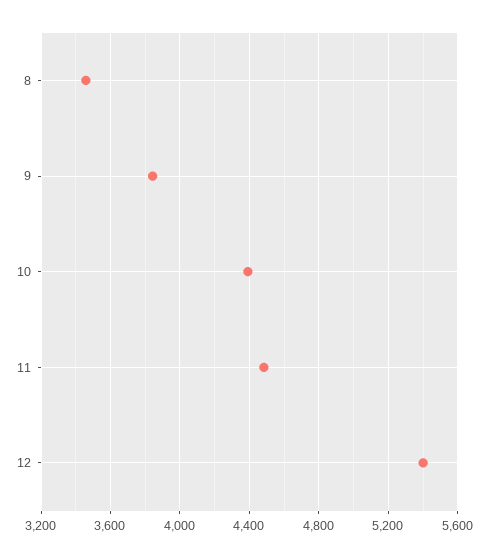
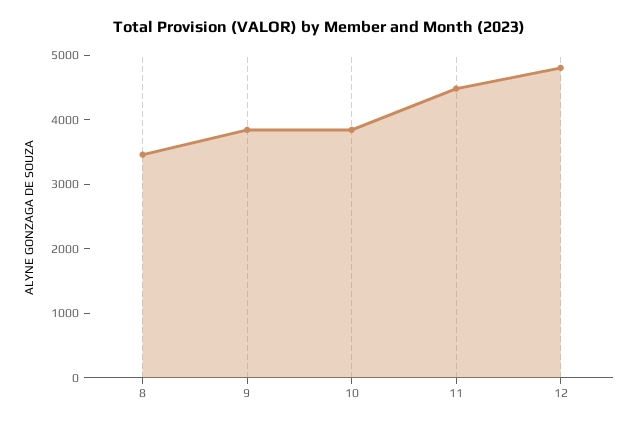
10: 4400 -> 3800
12: 5400 -> 4800

